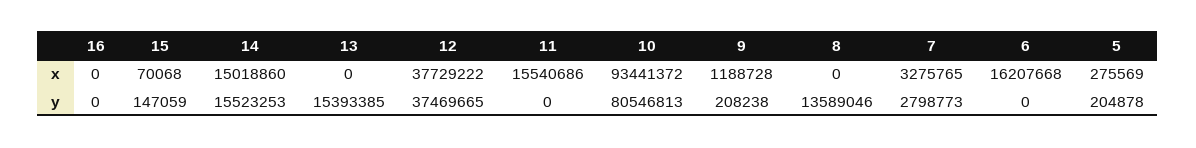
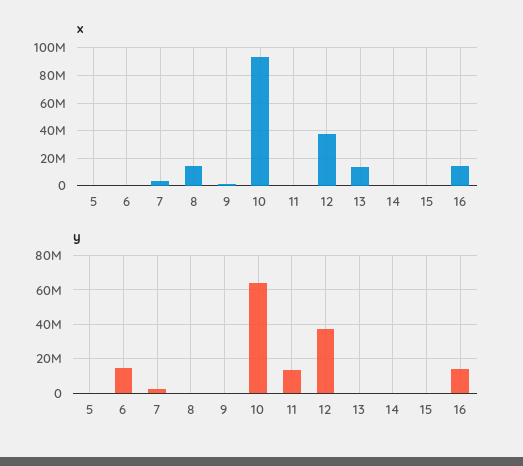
x, 16: 0 -> 15000000
x, 14: 15018860 -> 0
x, 13: 0 -> 15000000
x, 11: 15540686 -> 0
x, 8: 0 -> 15000000
x, 6: 16207668 -> 0
y, 16: 0 -> 15000000
y, 14: 15523253 -> 0
y, 13: 15393385 -> 0
y, 11: 0 -> 15000000
y, 10: 80546813 -> 65000000
y, 8: 13589046 -> 0
y, 6: 0 -> 15000000

